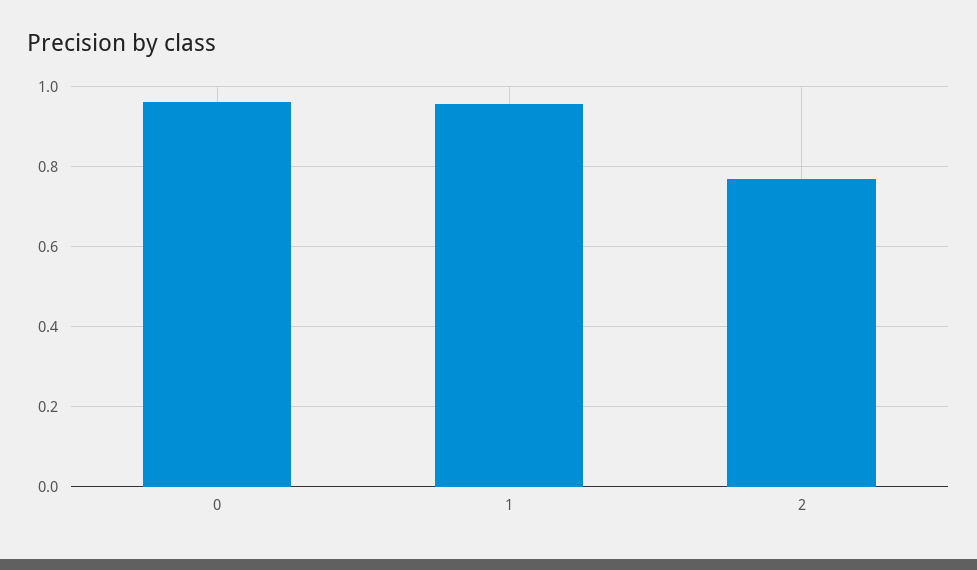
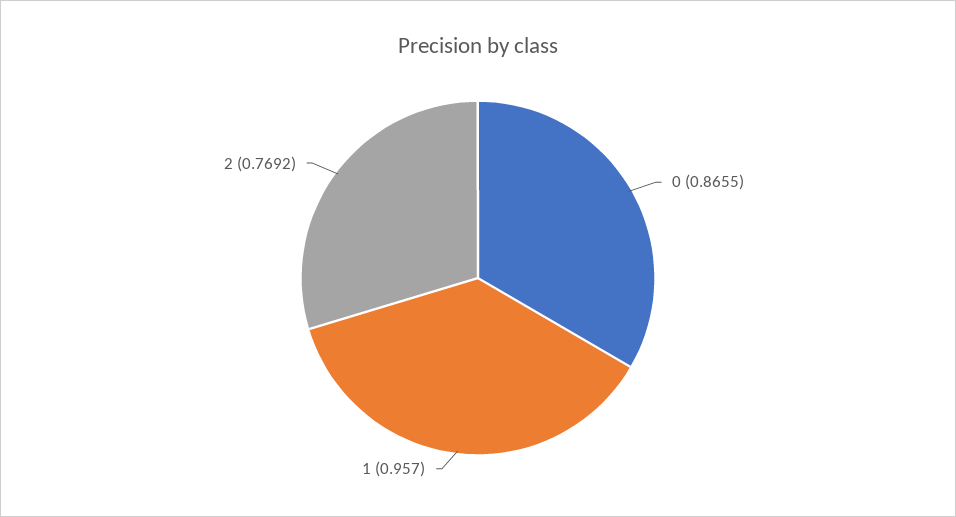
0: 0.96 -> 0.8655

